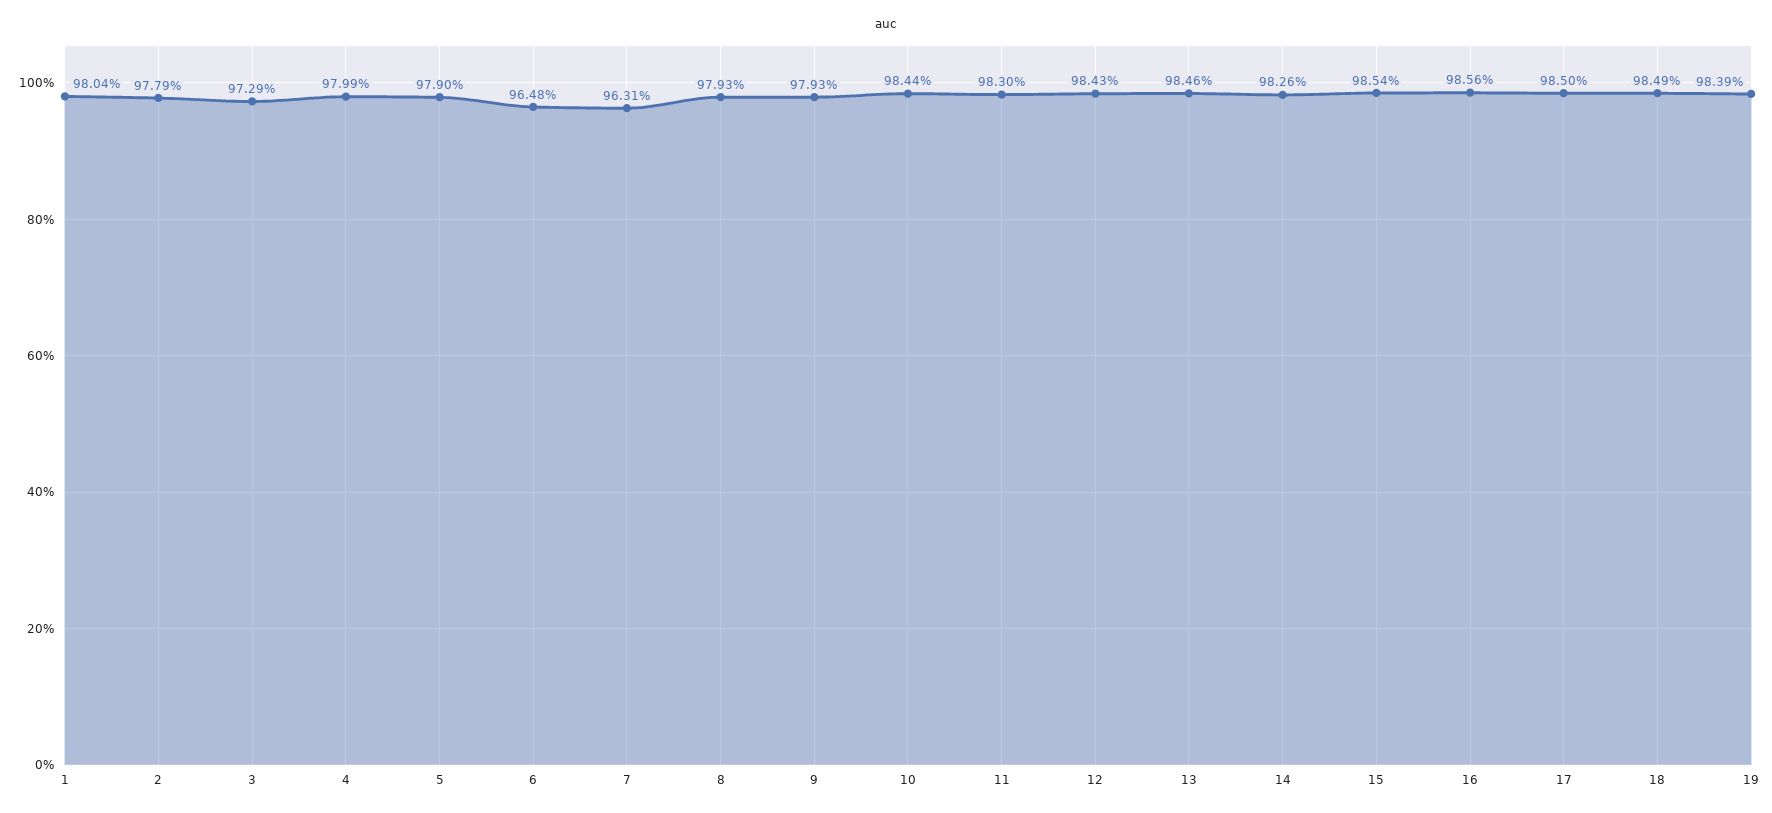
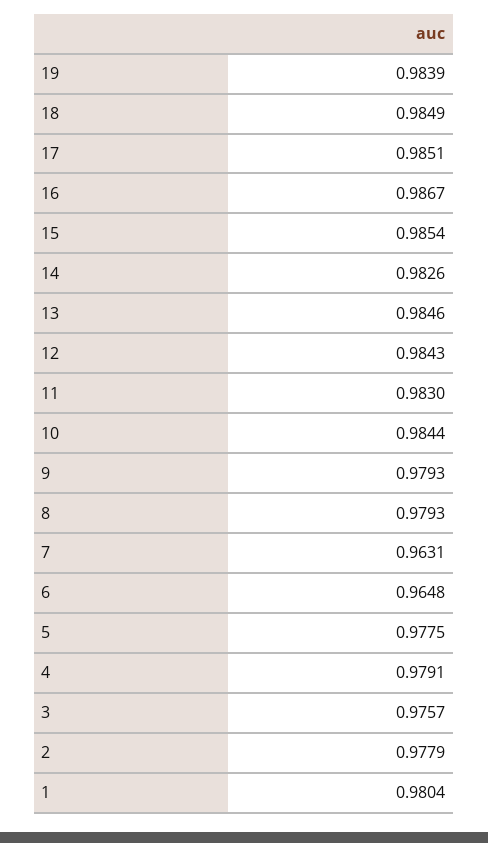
3: 0.9729 -> 0.9757
4: 0.9799 -> 0.9791
5: 0.979 -> 0.9775
16: 0.9856 -> 0.9867
17: 0.985 -> 0.9851

